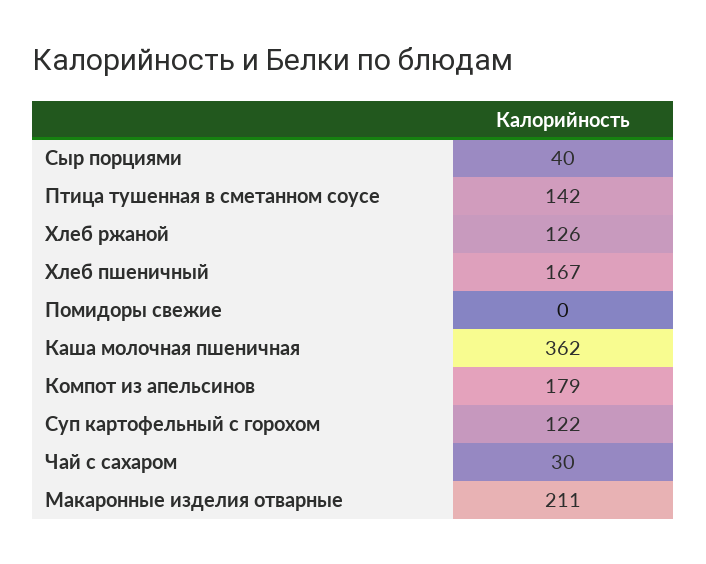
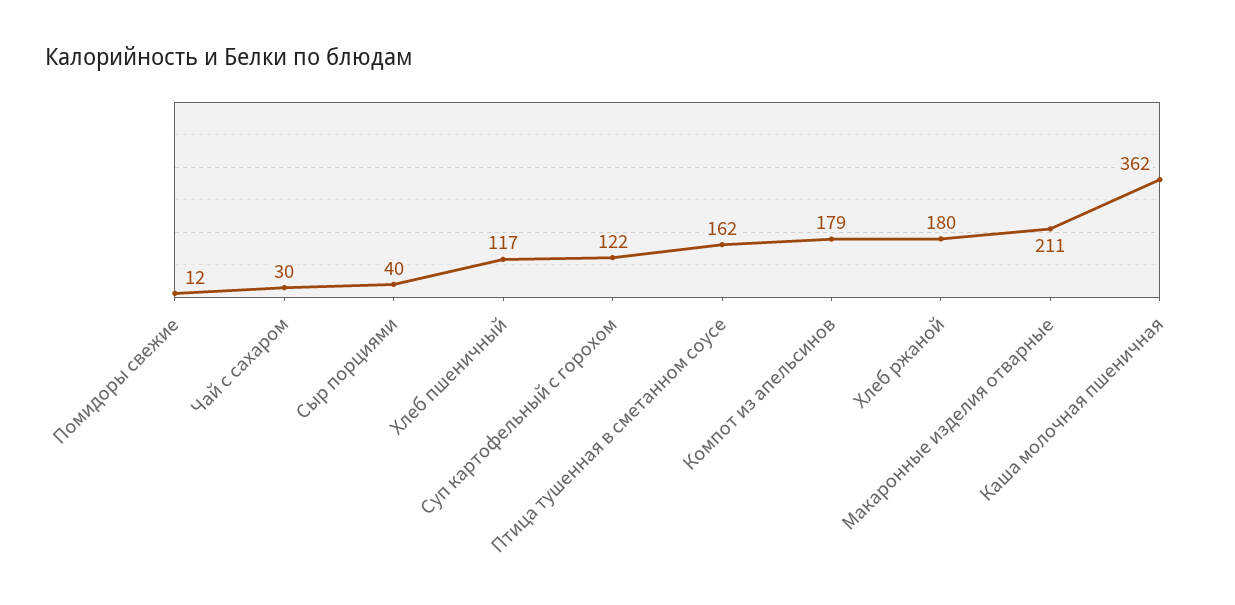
Птица тушенная в сметанном соусе: 142 -> 162
Хлеб ржаной: 126 -> 180
Хлеб пшеничный: 167 -> 117
Помидоры свежие: 0 -> 12

